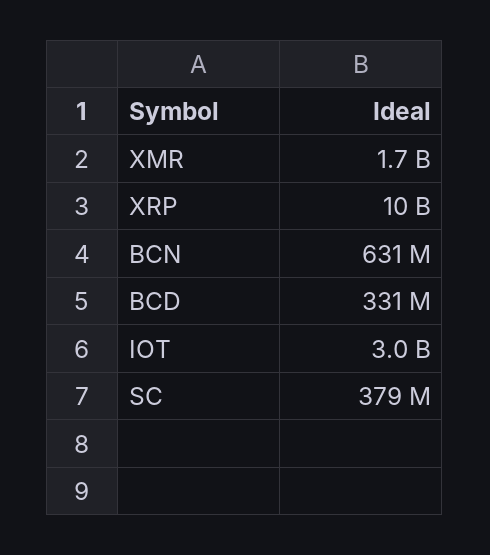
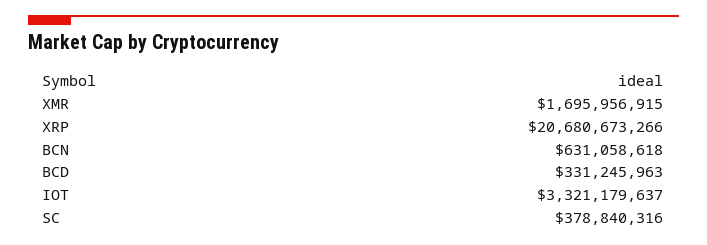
XRP: 10000000000 -> 20680673266
IOT: 3000000000 -> 3321179637

